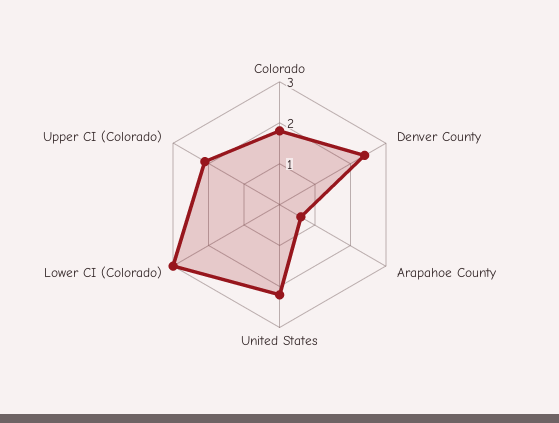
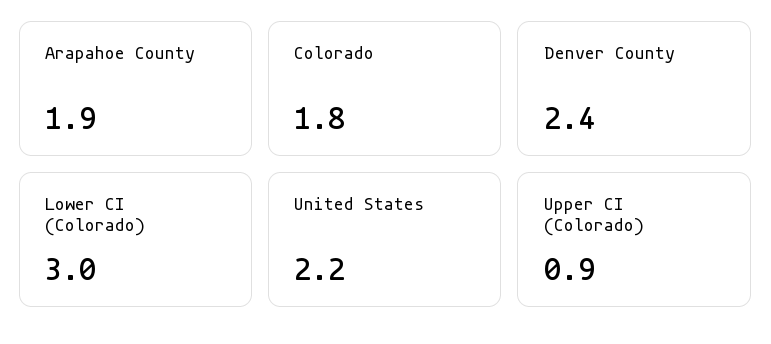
Arapahoe County: 0.5 -> 1.9
Upper CI (Colorado): 2 -> 0.9

